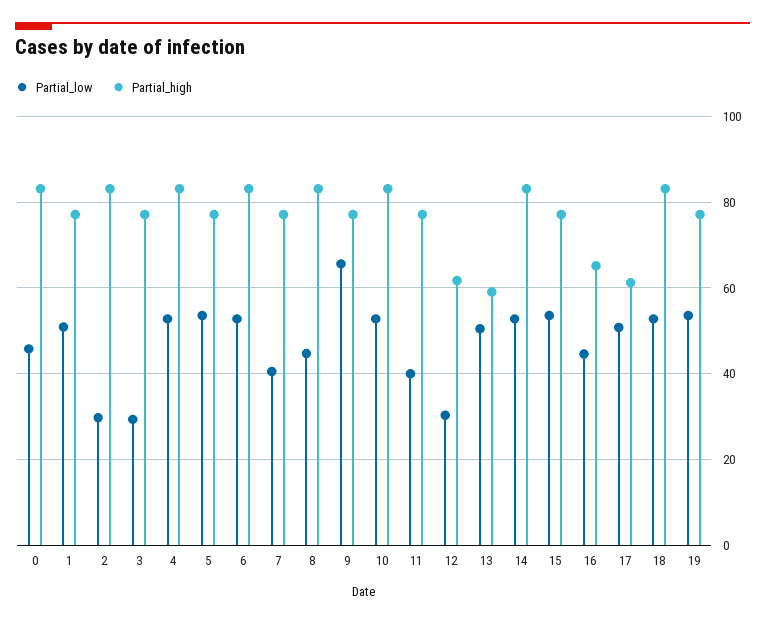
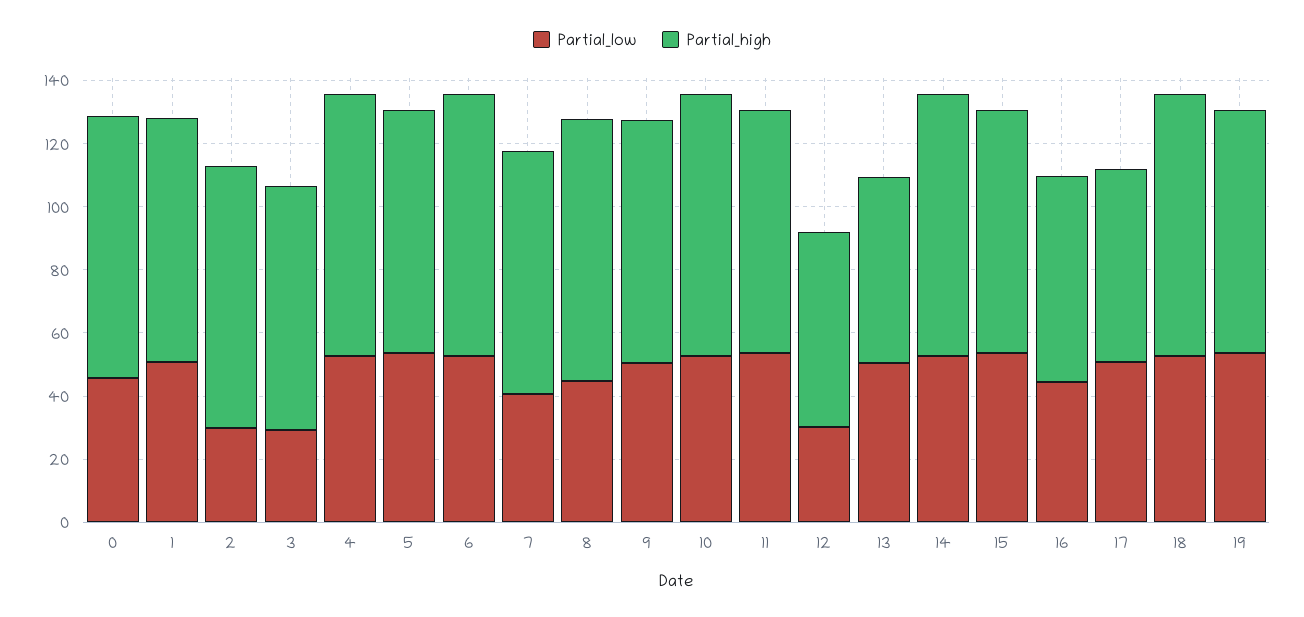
Partial_low, 9: 66 -> 50
Partial_low, 11: 40 -> 55

